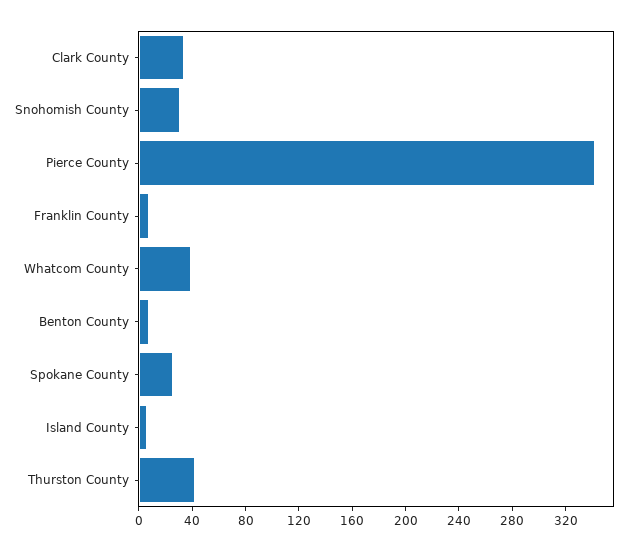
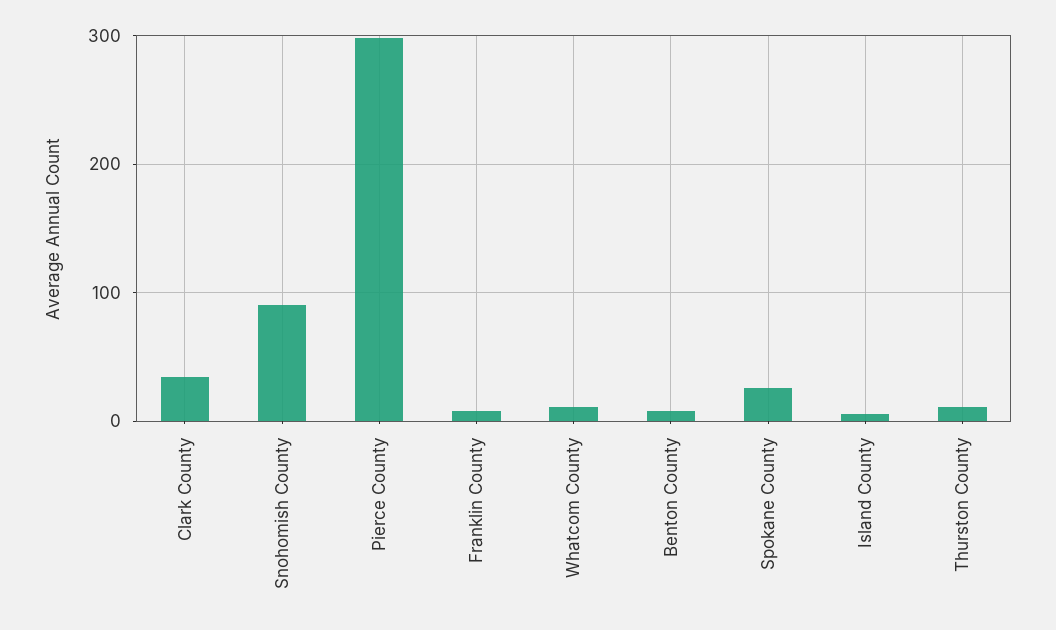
Snohomish County: 30 -> 90
Pierce County: 340 -> 300
Whatcom County: 40 -> 10
Thurston County: 40 -> 10

